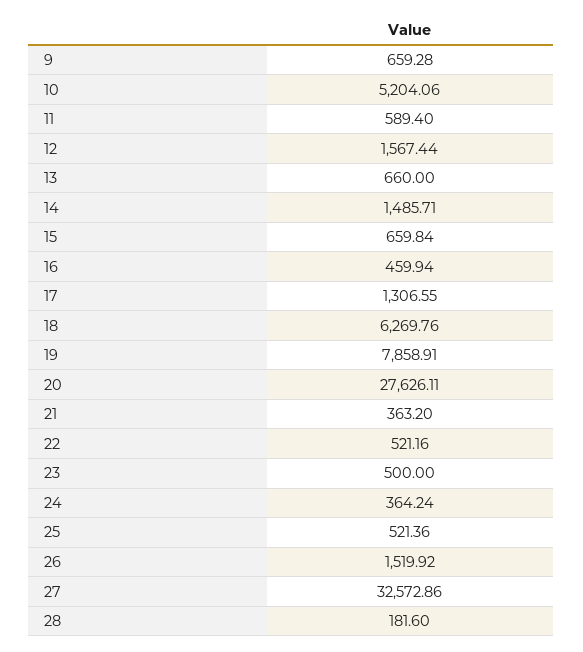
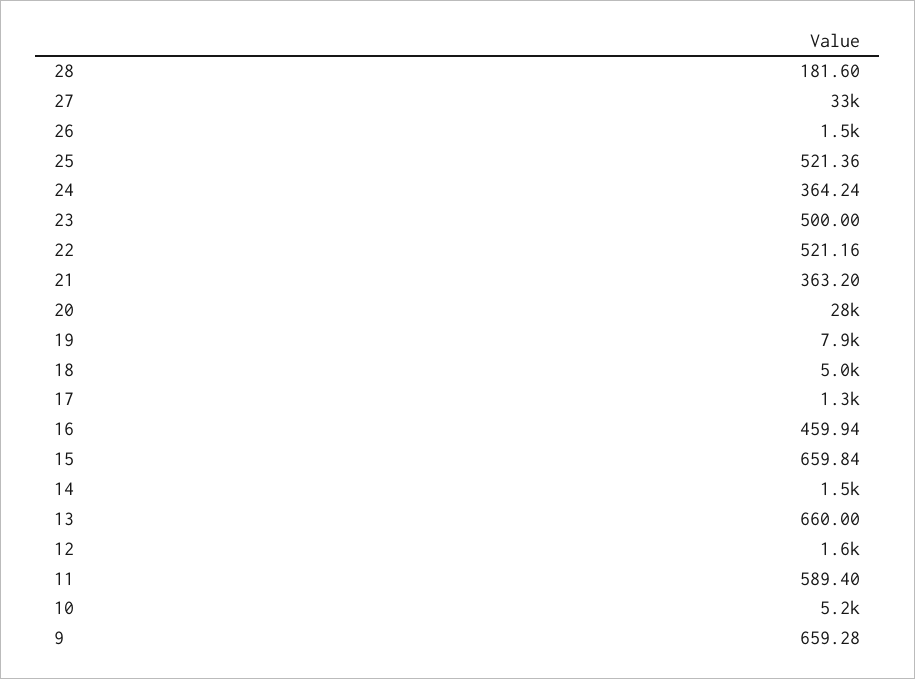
18: 6269.76 -> 5000

